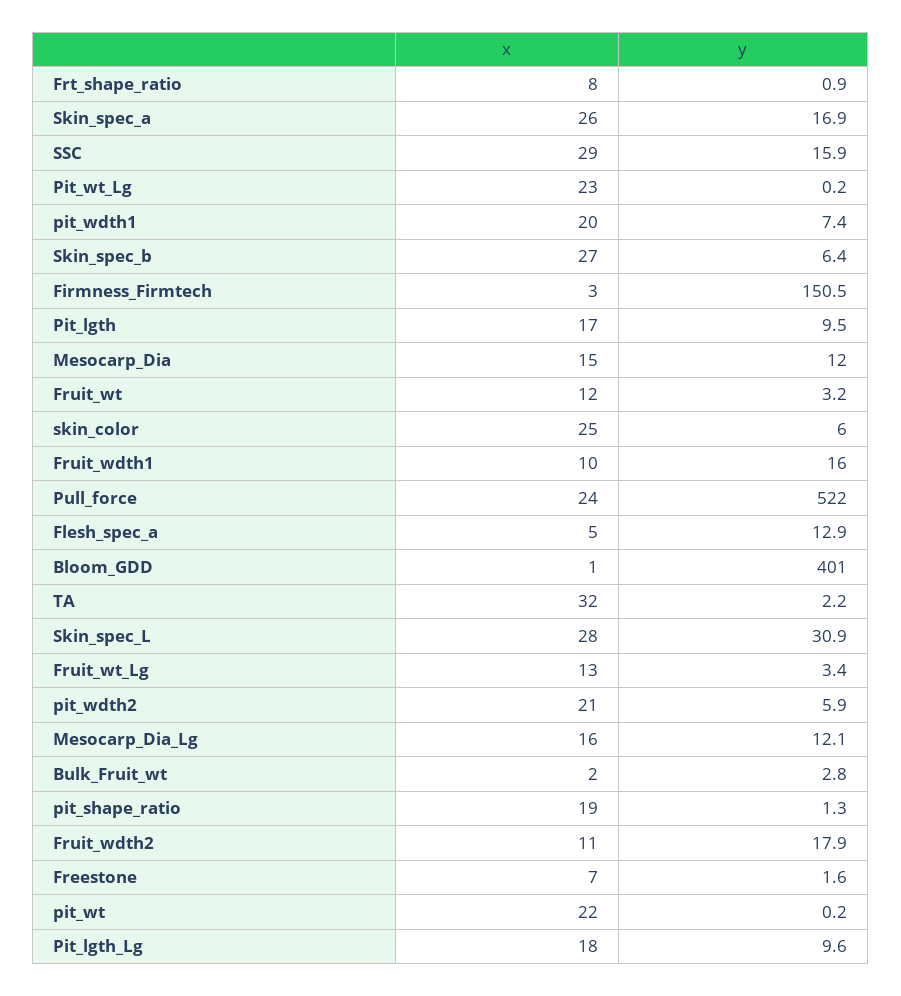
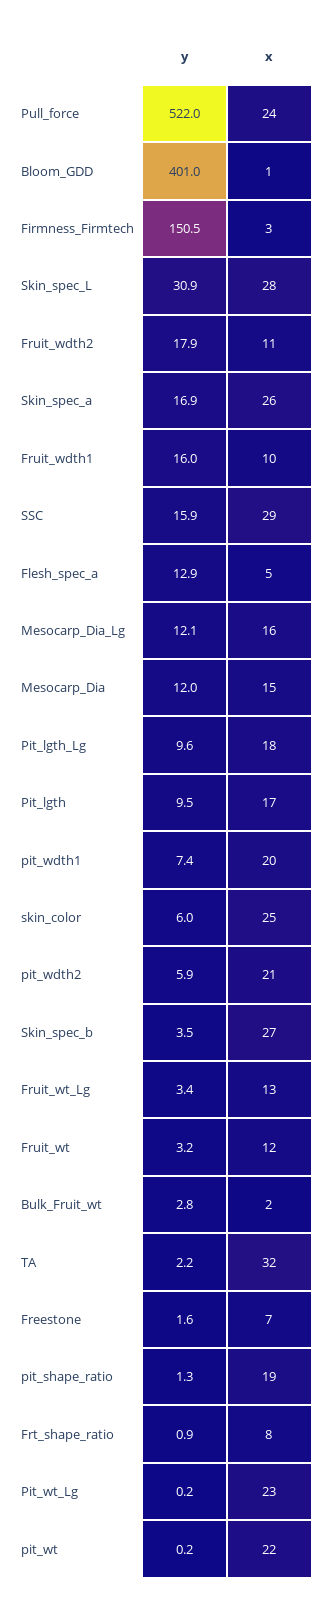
y, Skin_spec_b: 6.4 -> 3.5

